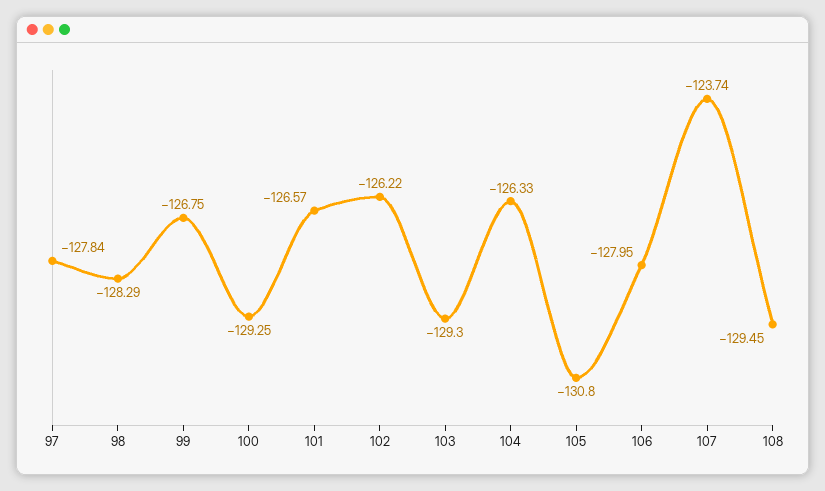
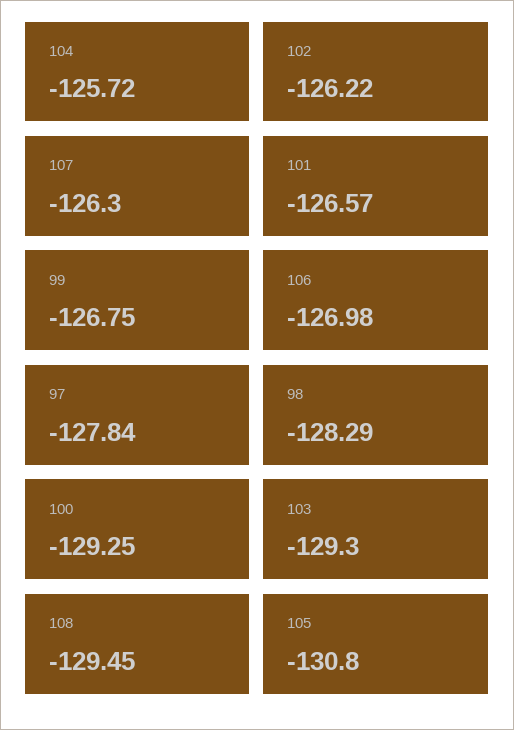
104: -126.33 -> -125.72
106: -127.95 -> -126.98
107: -123.74 -> -126.3

